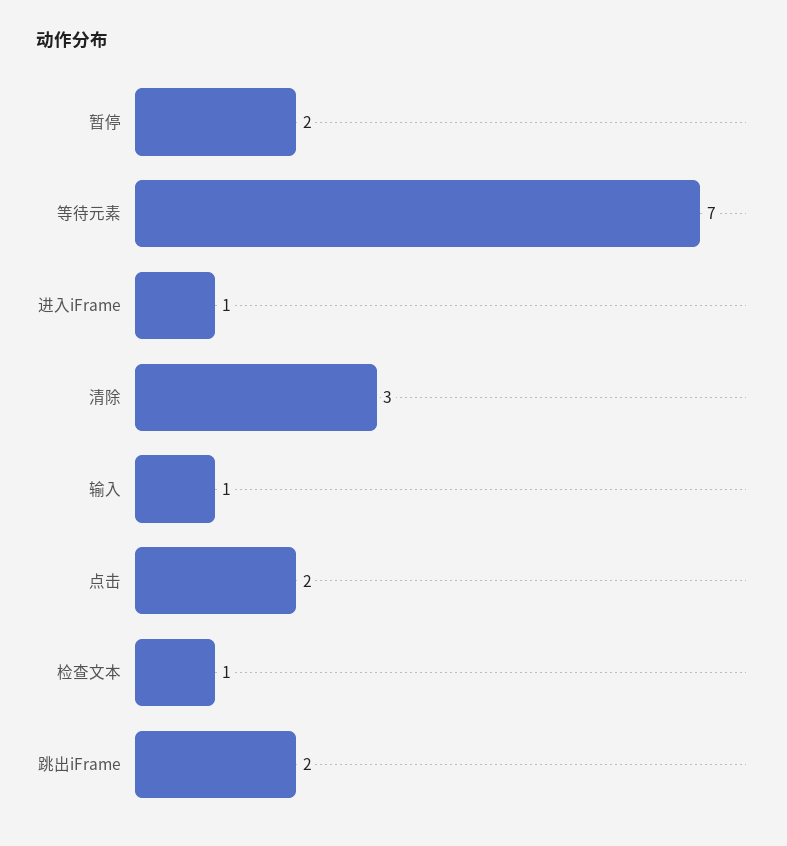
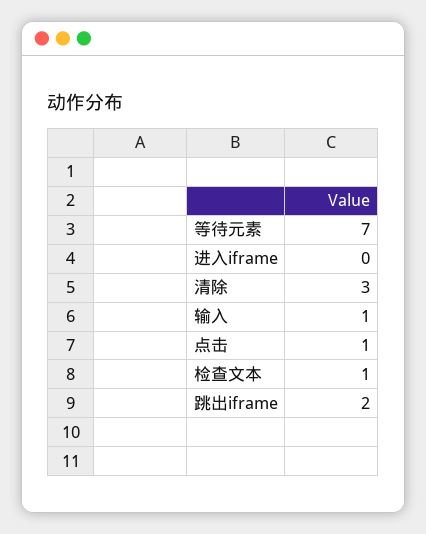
暂停: 2 -> none
进入iFrame: 1 -> 0
点击: 2 -> 1

